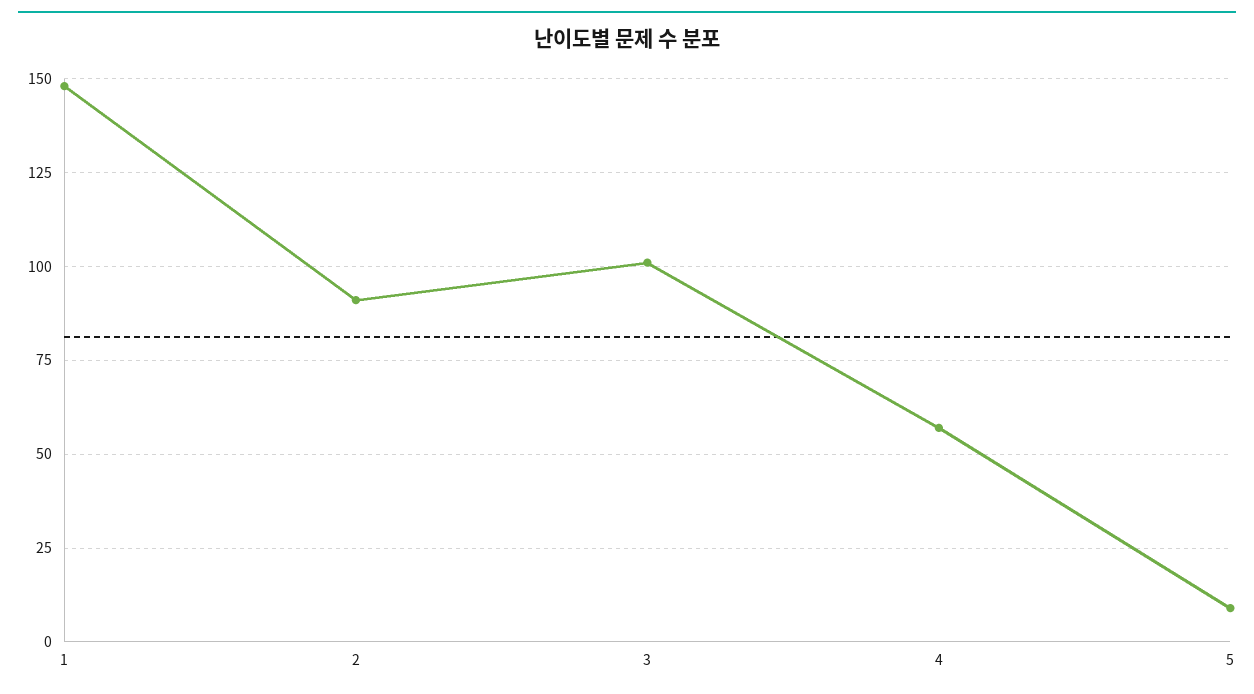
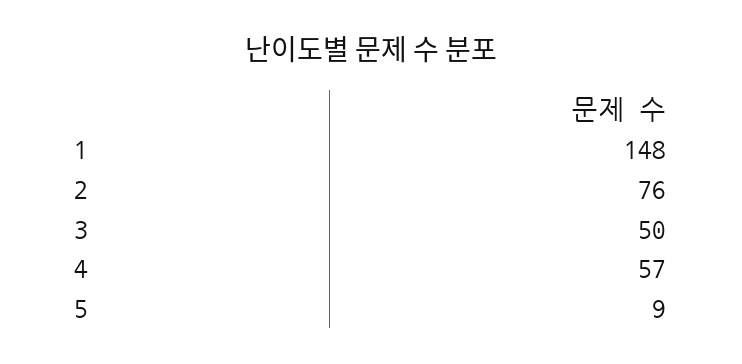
2: 90 -> 76
3: 100 -> 50

